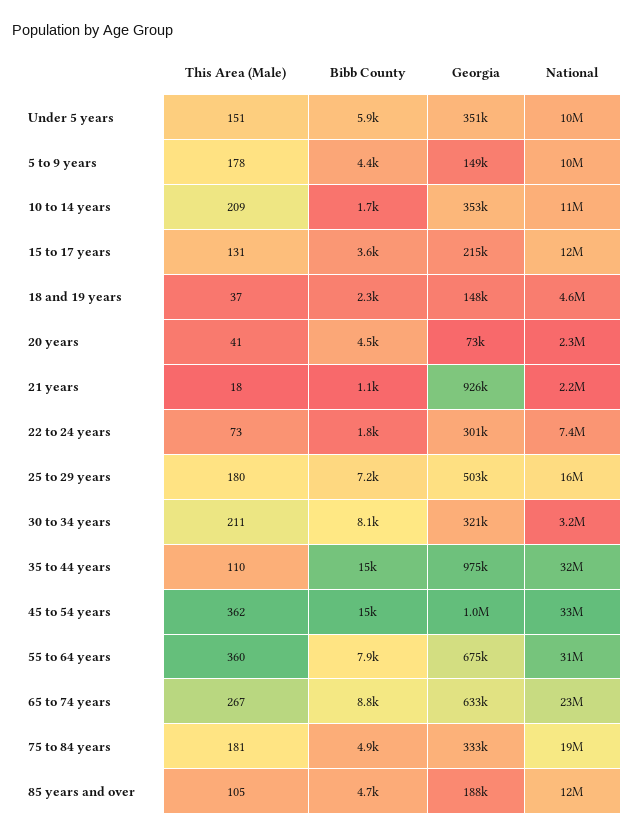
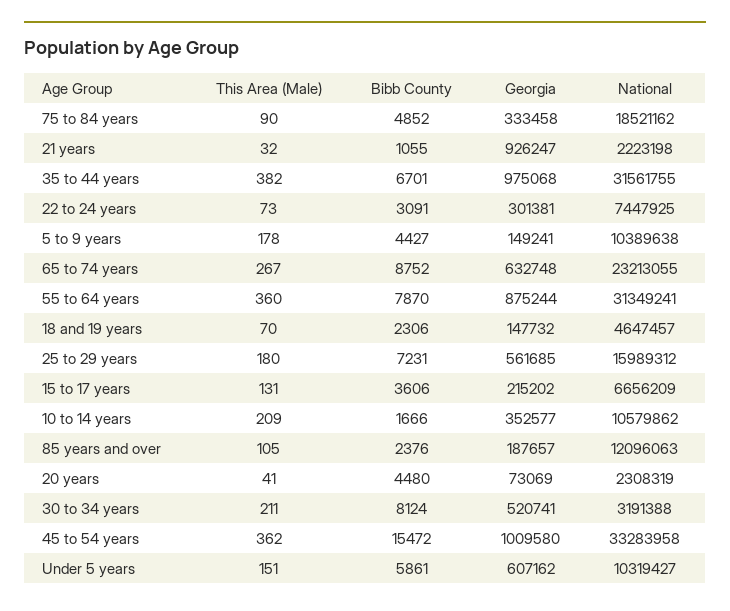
Georgia, Under 5 years: 351000 -> 607162
National, 15 to 17 years: 12000000 -> 6656209
This Area (Male), 18 and 19 years: 37 -> 70
This Area (Male), 21 years: 18 -> 32
Bibb County, 22 to 24 years: 1800 -> 3091
Georgia, 25 to 29 years: 503000 -> 561685
Georgia, 30 to 34 years: 321000 -> 520741
This Area (Male), 35 to 44 years: 110 -> 382
Bibb County, 35 to 44 years: 15000 -> 6701
Georgia, 55 to 64 years: 675000 -> 875244
This Area (Male), 75 to 84 years: 181 -> 90
Bibb County, 85 years and over: 4700 -> 2376

